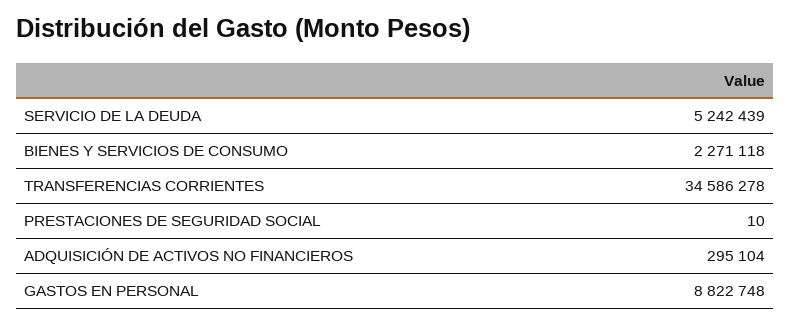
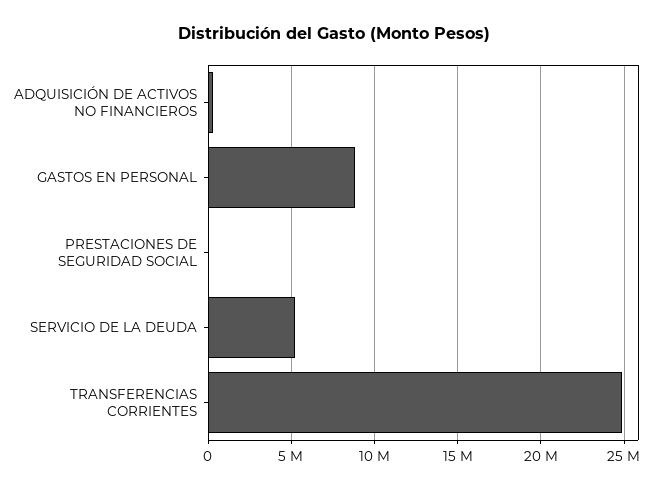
BIENES Y SERVICIOS DE CONSUMO: 2271118 -> none
TRANSFERENCIAS CORRIENTES: 34586278 -> 25000000

